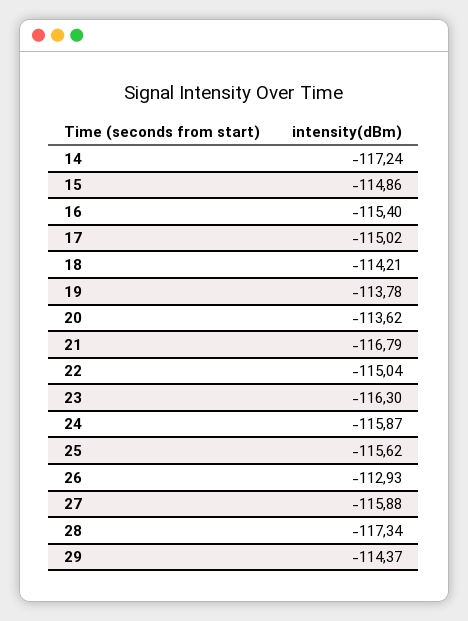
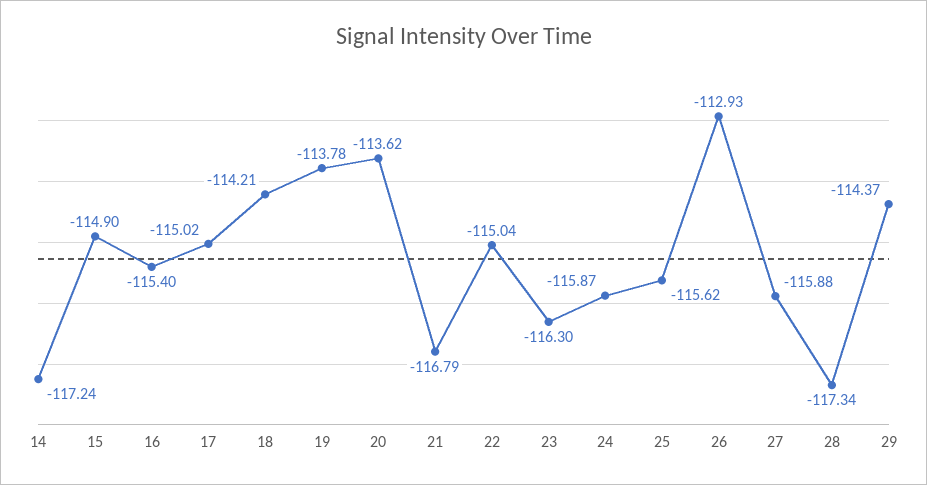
15: -114.86 -> -114.9

